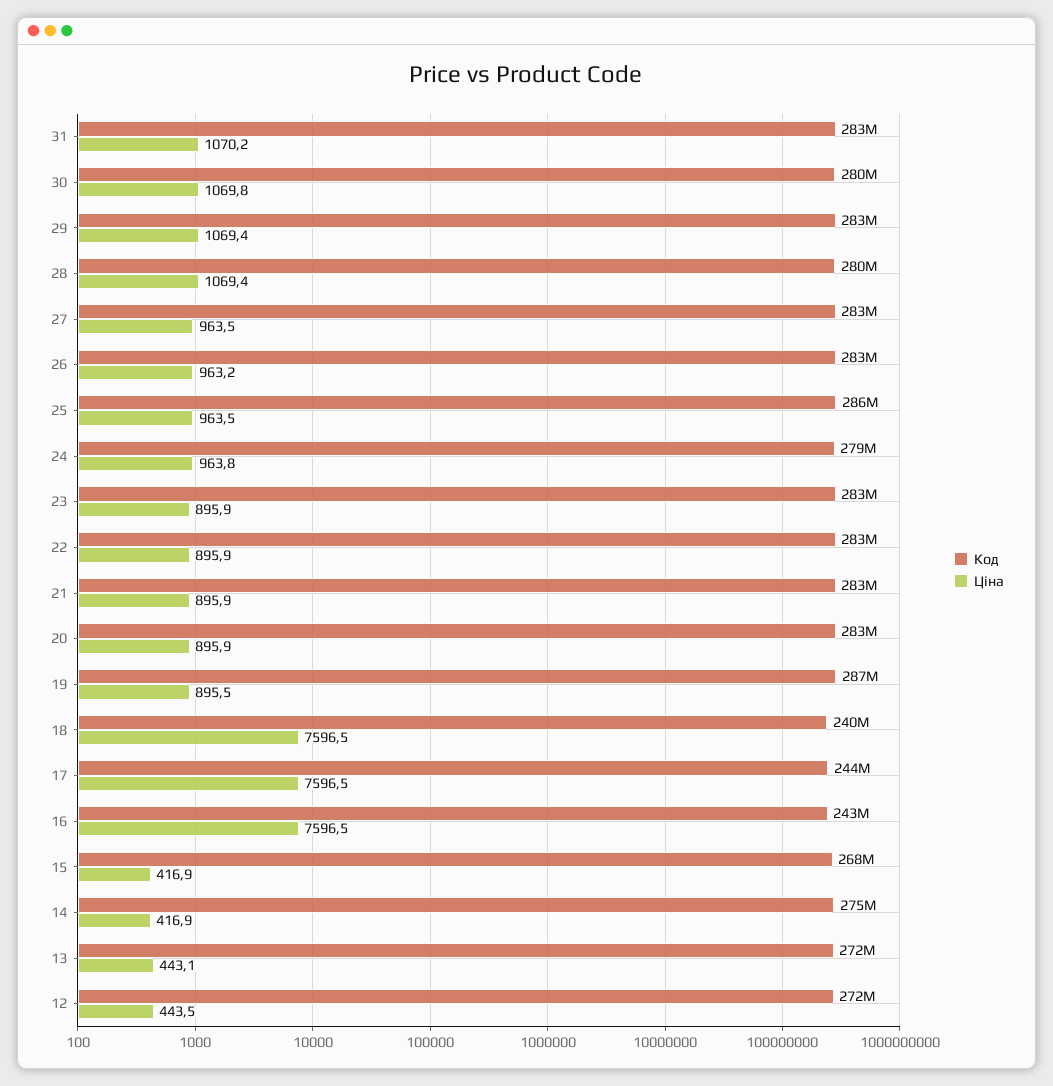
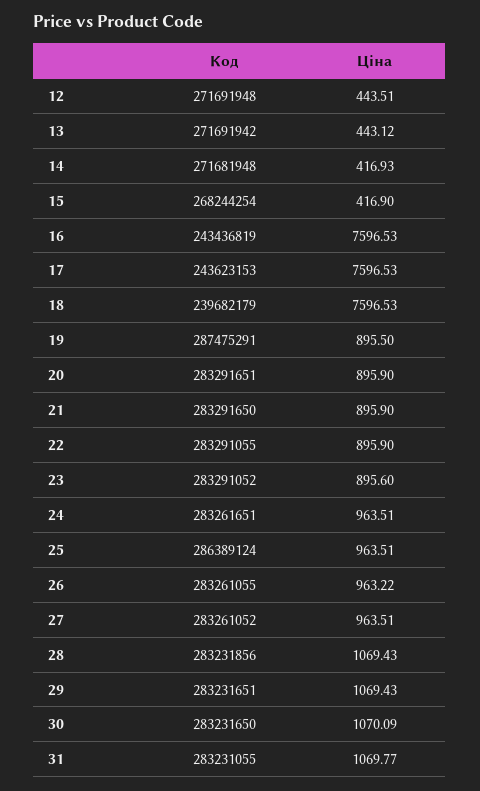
Ціна, 31: 1070.2 -> 1069.77
Код, 30: 280000000 -> 283231650
Ціна, 30: 1069.8 -> 1070.09
Код, 28: 280000000 -> 283231856
Код, 24: 279000000 -> 283261651
Ціна, 24: 963.8 -> 963.51
Ціна, 23: 895.9 -> 895.6
Код, 14: 275000000 -> 271681948

